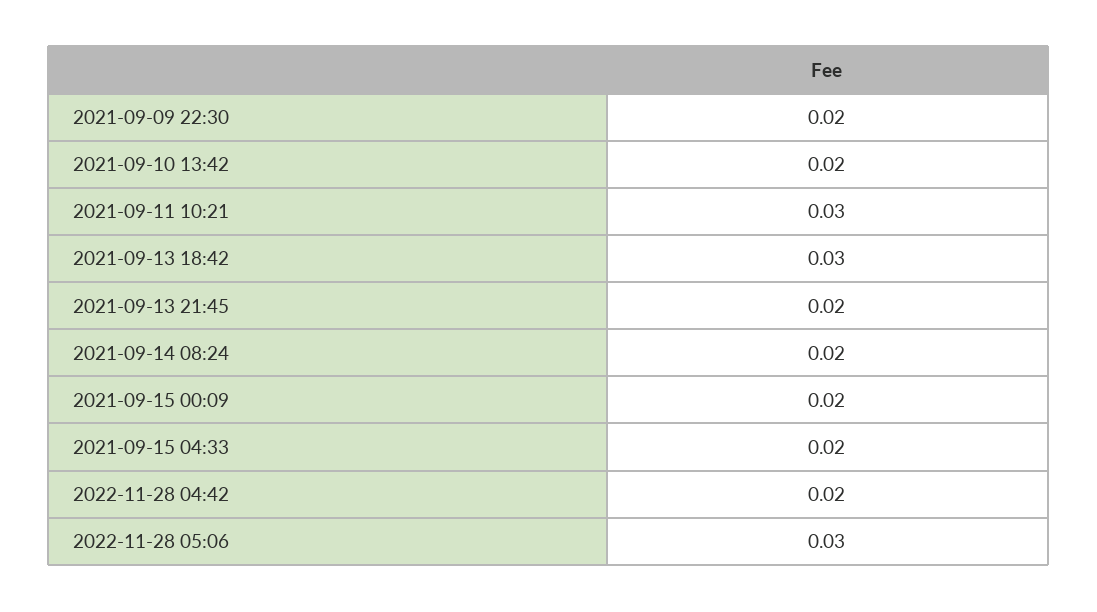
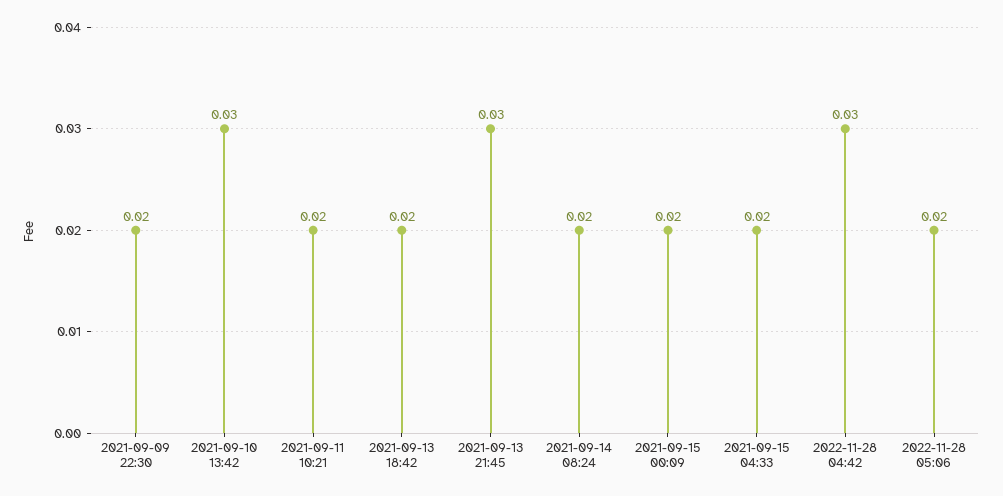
2021-09-10 13:42: 0.02 -> 0.03
2021-09-11 10:21: 0.03 -> 0.02
2021-09-13 18:42: 0.03 -> 0.02
2021-09-13 21:45: 0.02 -> 0.03
2022-11-28 04:42: 0.02 -> 0.03
2022-11-28 05:06: 0.03 -> 0.02

